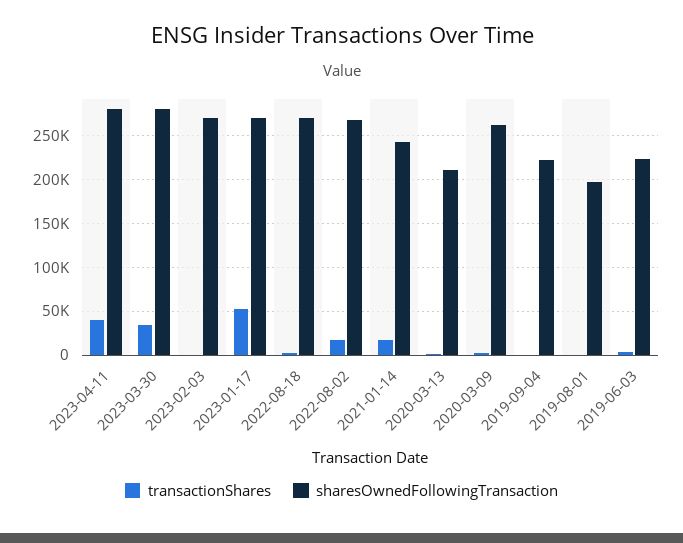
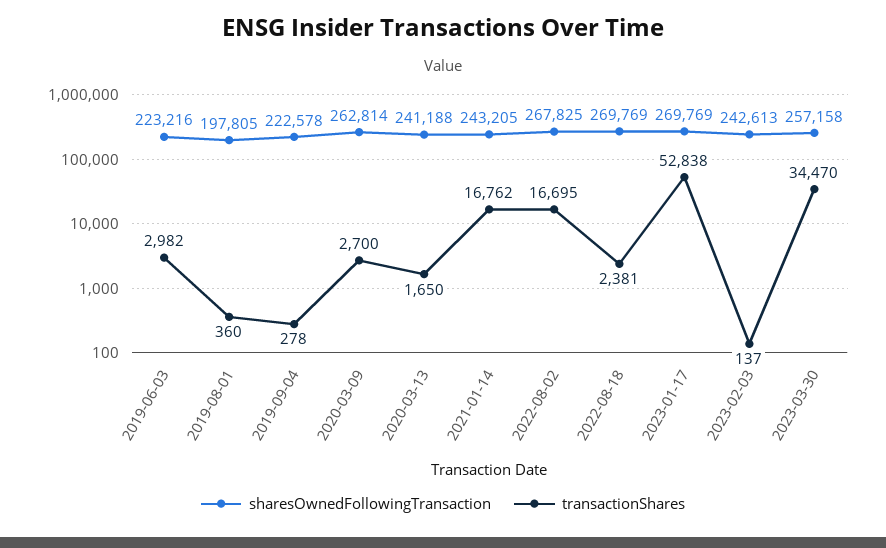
transactionShares, 2023-04-11: 40000 -> none
sharesOwnedFollowingTransaction, 2023-04-11: 280000 -> none
sharesOwnedFollowingTransaction, 2023-03-30: 280000 -> 257158
sharesOwnedFollowingTransaction, 2023-02-03: 270000 -> 242613
sharesOwnedFollowingTransaction, 2020-03-13: 210000 -> 241188

